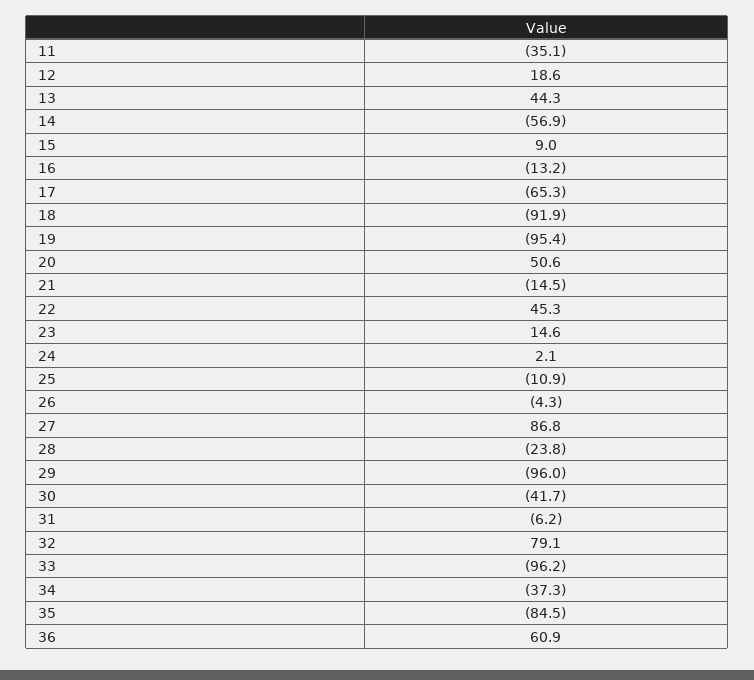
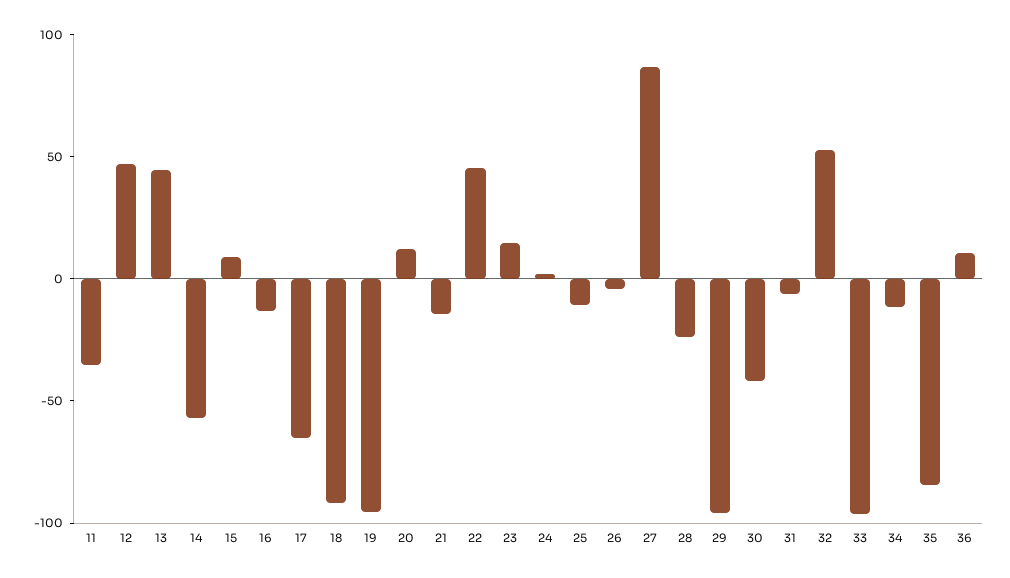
12: 18.6 -> 50
20: 50.6 -> 10
32: 79.1 -> 50
34: -37.3 -> -10
36: 60.9 -> 10

